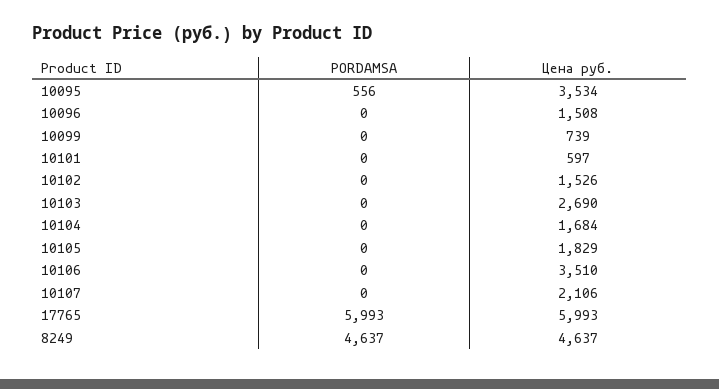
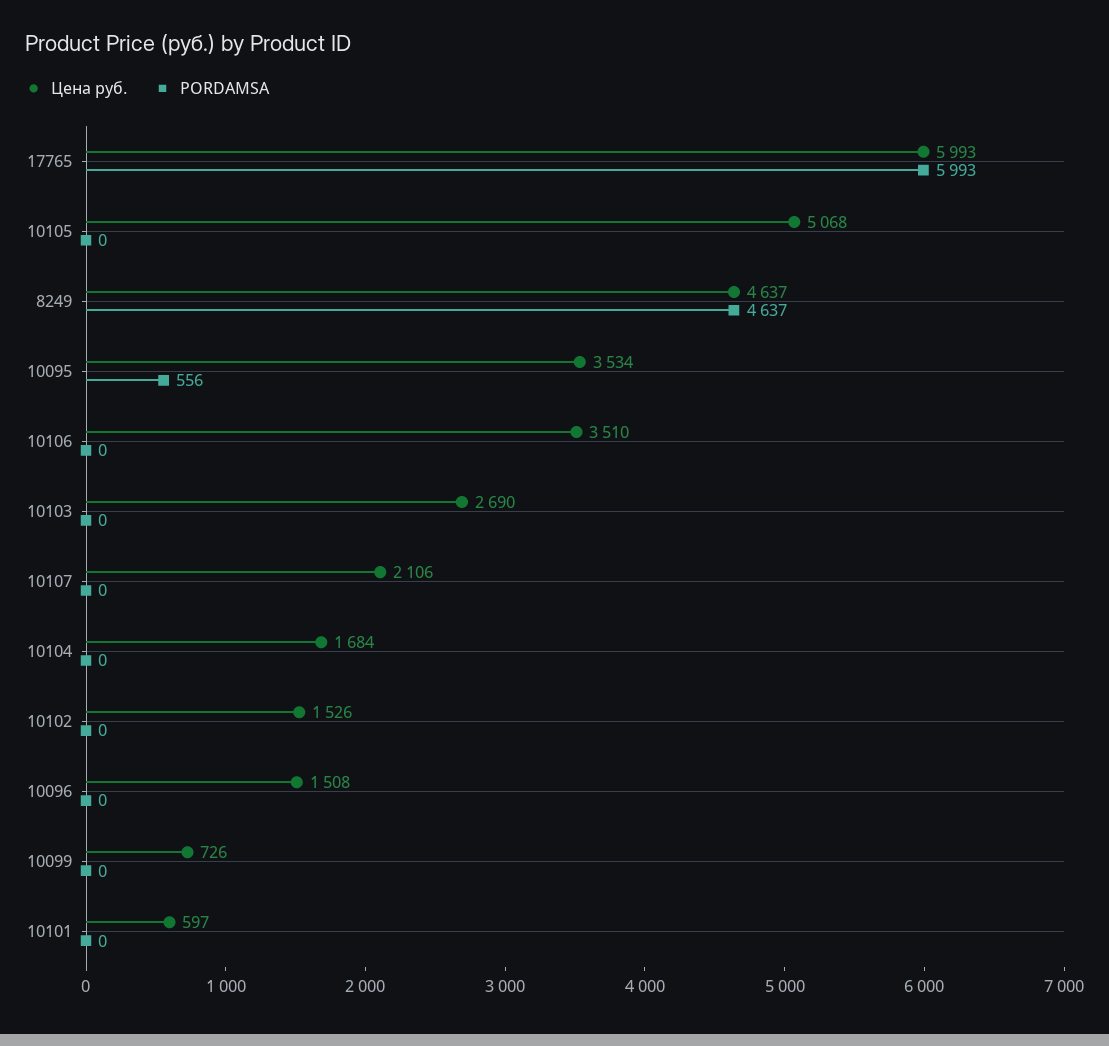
Цена руб., 10099: 739 -> 726
Цена руб., 10105: 1829 -> 5068

